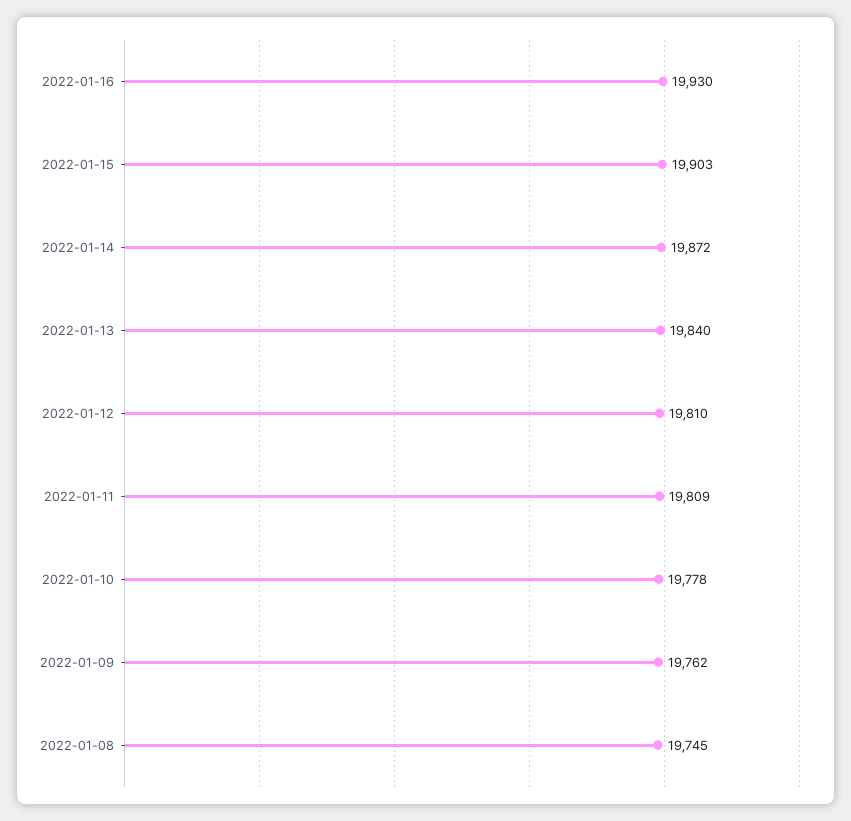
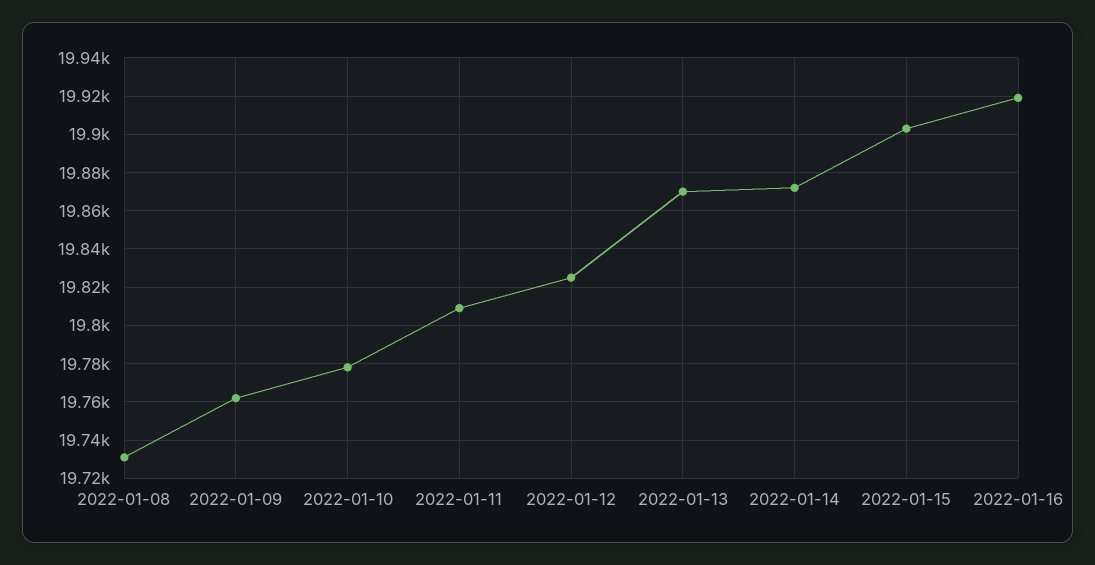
2022-01-16: 19930 -> 19920
2022-01-13: 19840 -> 19870
2022-01-12: 19810 -> 19825
2022-01-08: 19745 -> 19730

